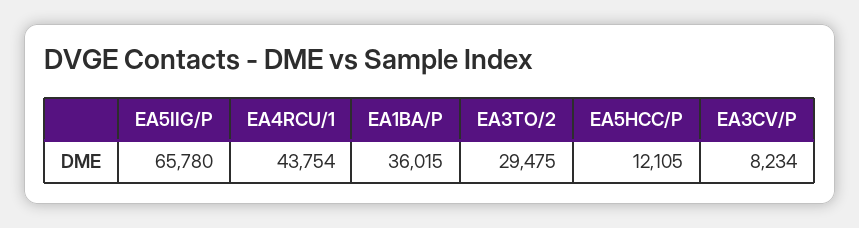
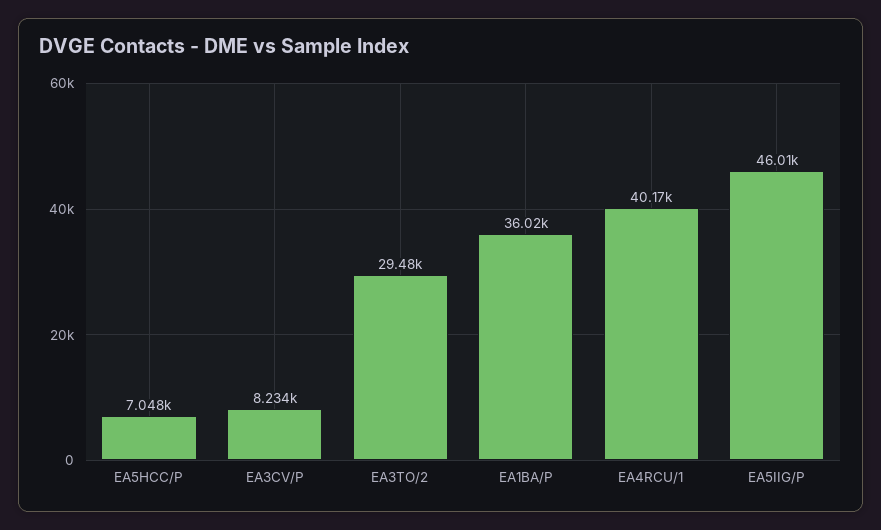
EA5IIG/P: 65780 -> 46010
EA4RCU/1: 43754 -> 40170
EA5HCC/P: 12105 -> 7048

